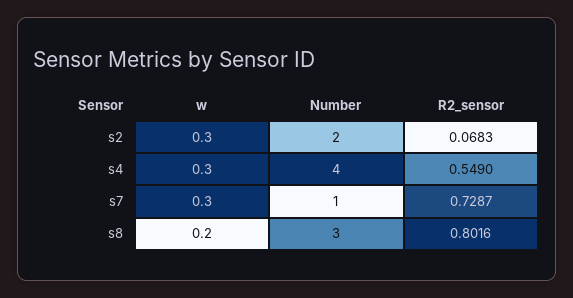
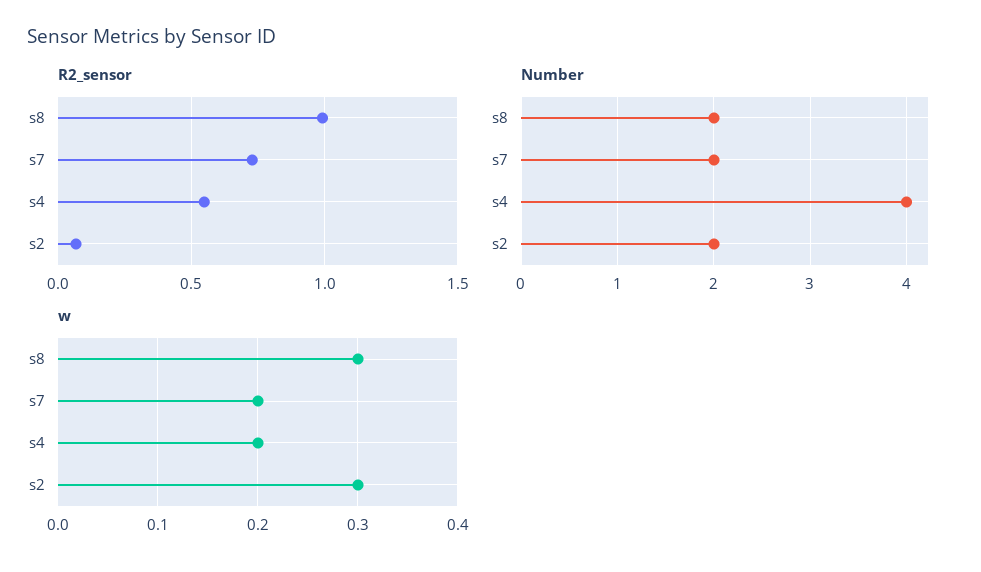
w, s4: 0.3 -> 0.2
w, s7: 0.3 -> 0.2
Number, s7: 1 -> 2
w, s8: 0.2 -> 0.3
Number, s8: 3 -> 2
R2_sensor, s8: 0.8016 -> 1

